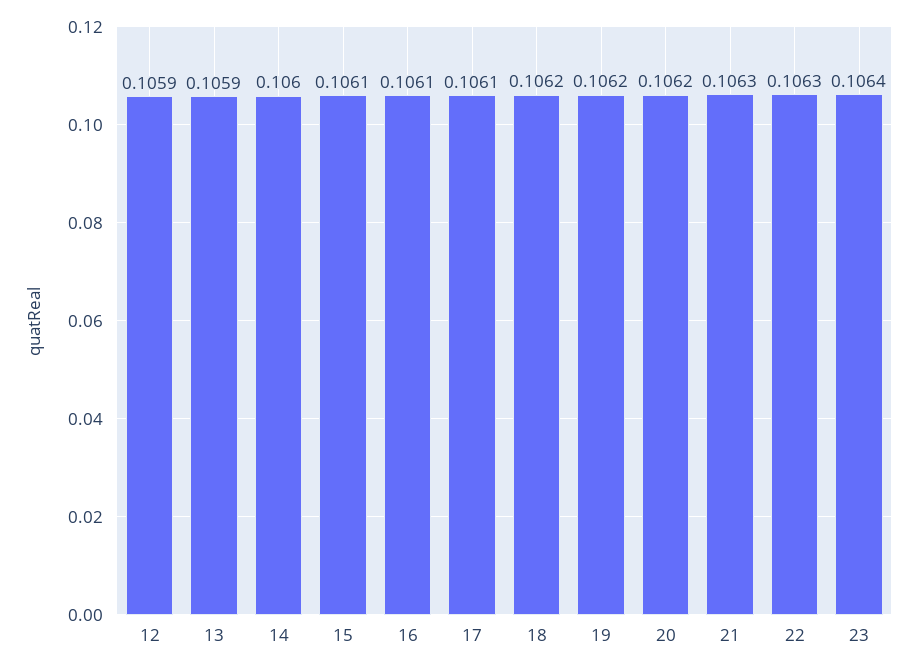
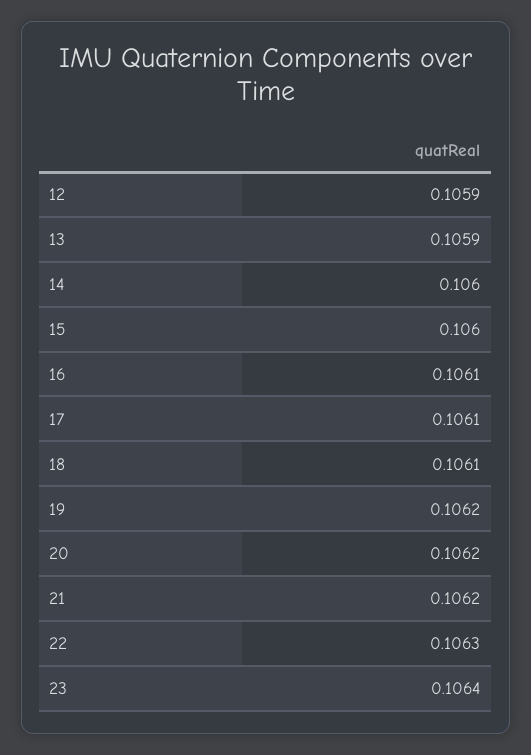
15: 0.1061 -> 0.106
18: 0.1062 -> 0.1061
21: 0.1063 -> 0.1062

